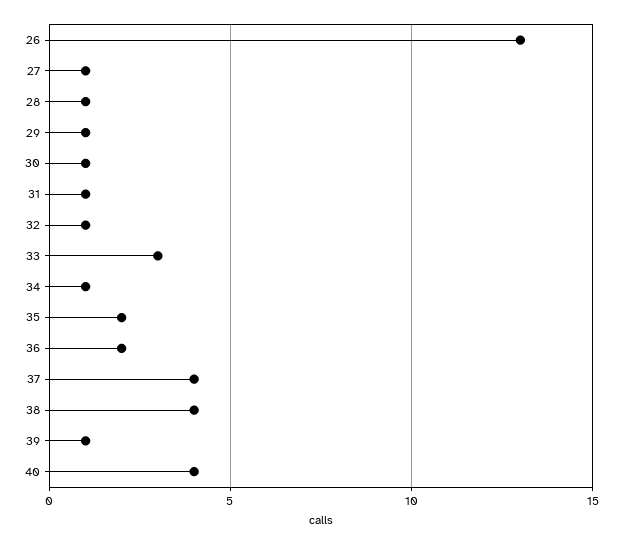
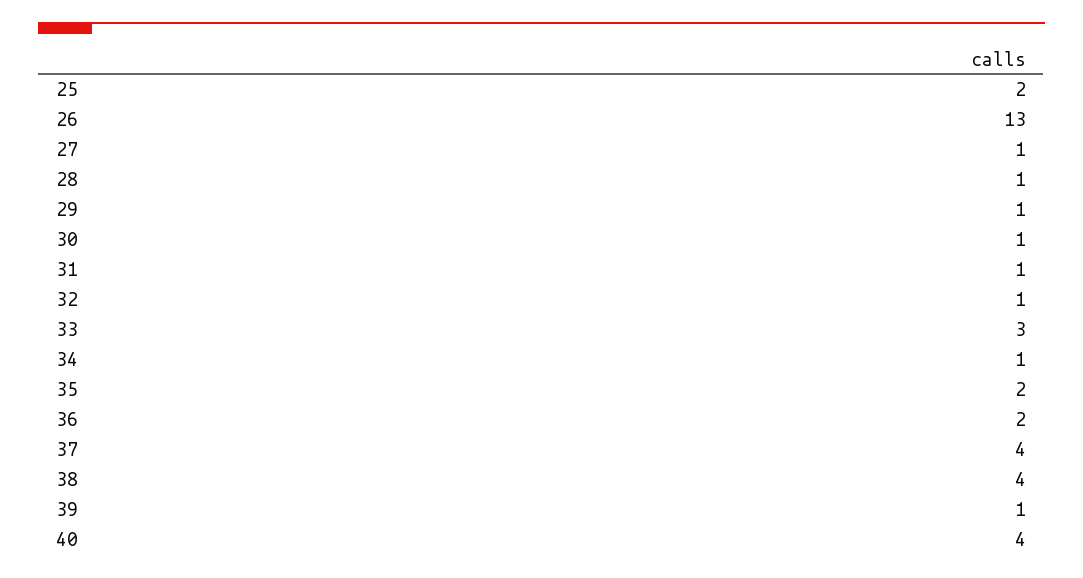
25: none -> 2

